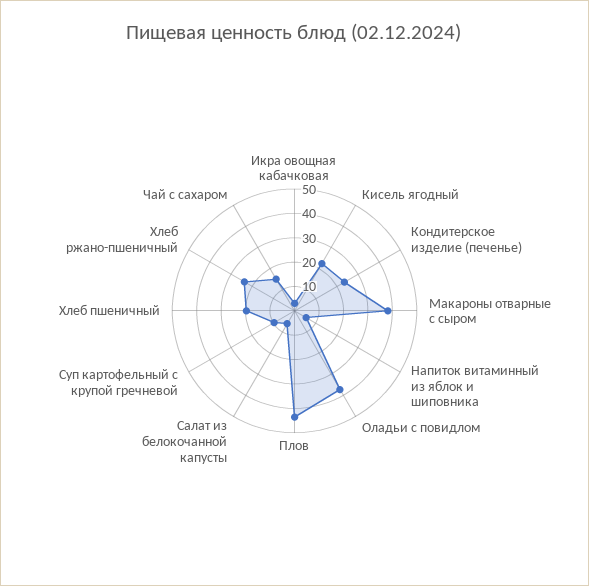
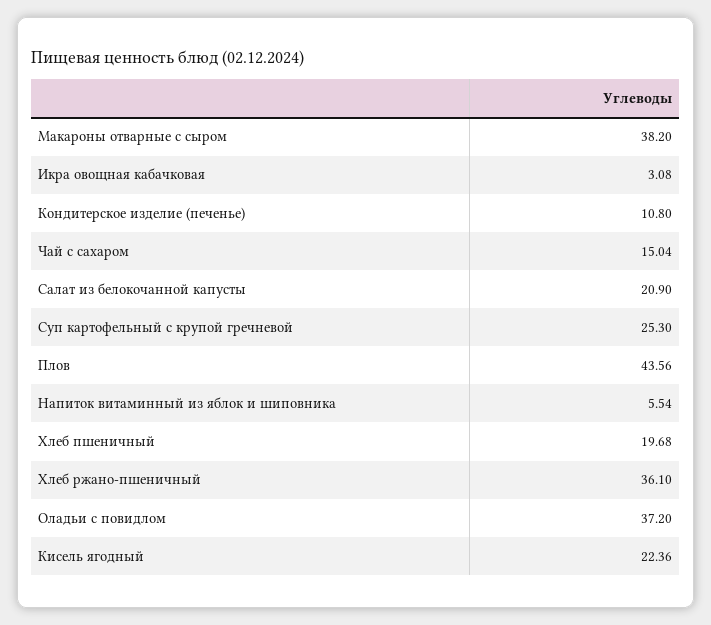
Кондитерское изделие (печенье): 25 -> 10.8
Салат из белокочанной капусты: 5 -> 20.9
Суп картофельный с крупой гречневой: 10 -> 25.3
Хлеб ржано-пшеничный: 25 -> 36.1

